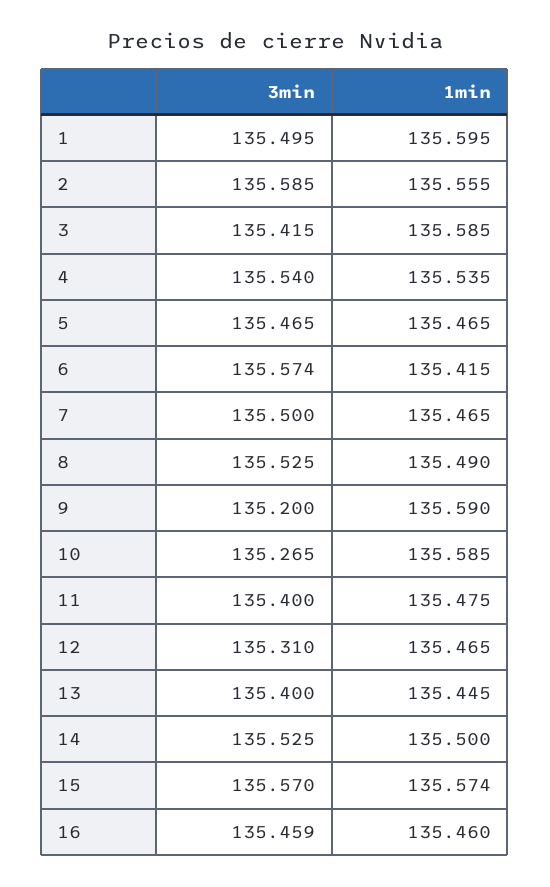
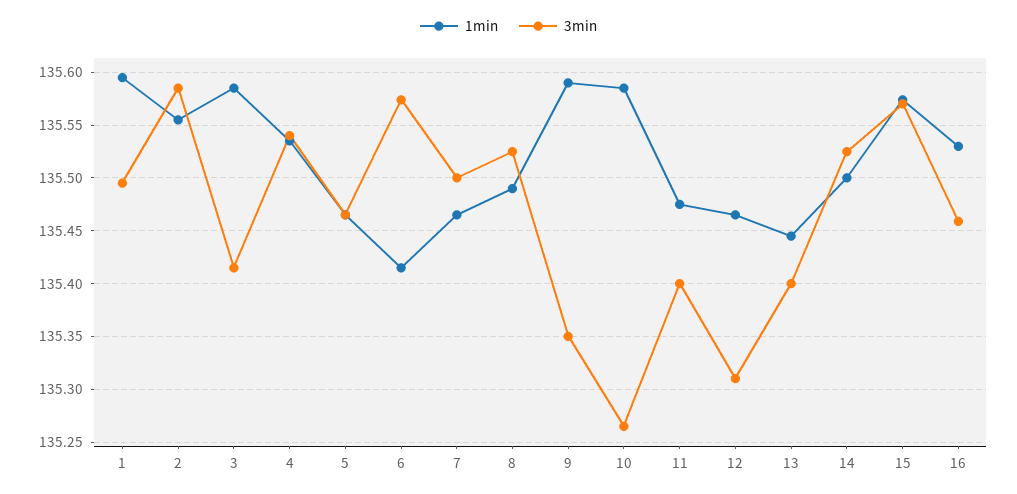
3min, 9: 135.2 -> 135.35
1min, 16: 135.46 -> 135.53

